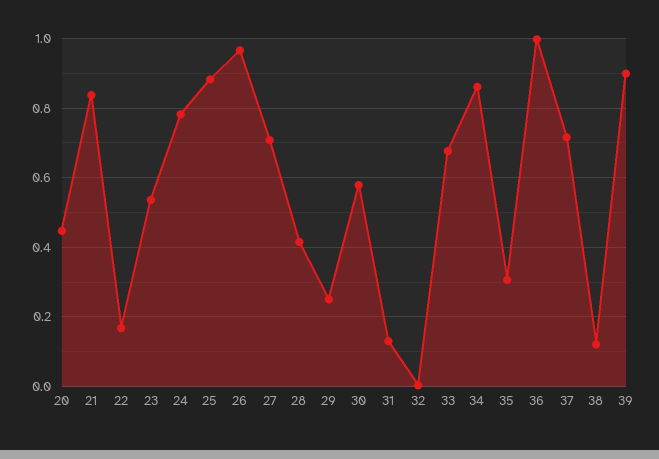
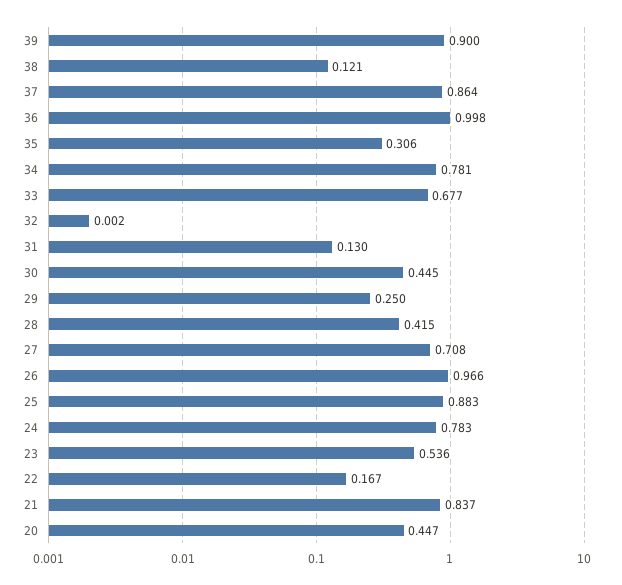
30: 0.58 -> 0.445
34: 0.86 -> 0.781
37: 0.72 -> 0.864

